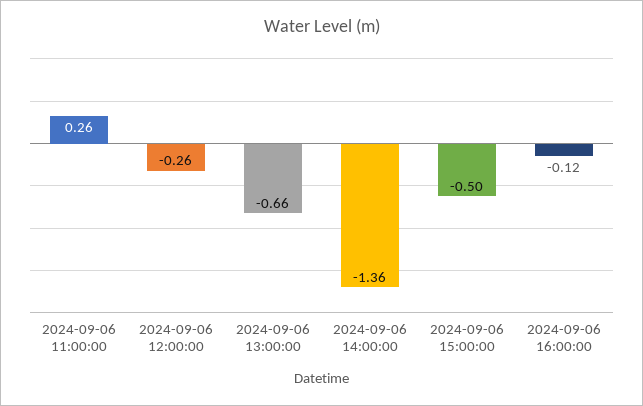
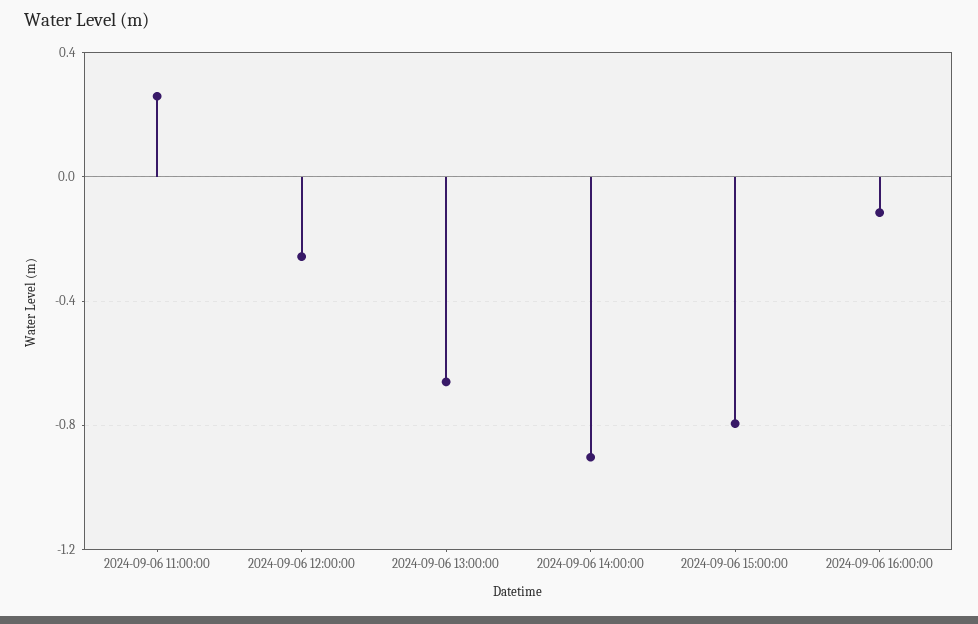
2024-09-06 14:00:00: -1.36 -> -0.9
2024-09-06 15:00:00: -0.5 -> -0.8

